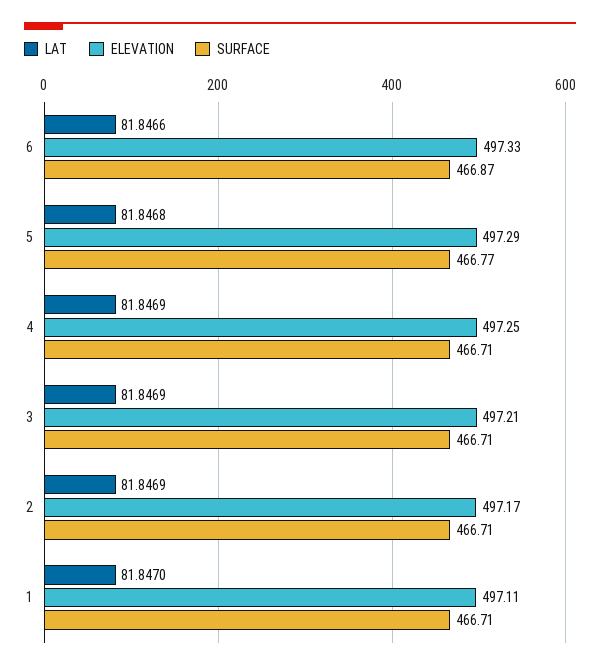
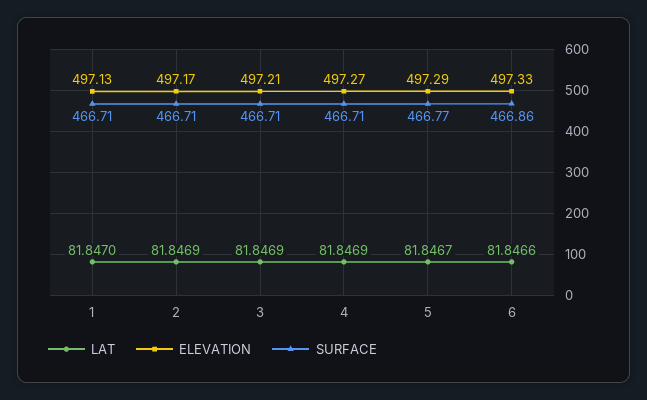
SURFACE, 6: 466.87 -> 466.86
LAT, 5: 81.8468 -> 81.8467
ELEVATION, 4: 497.25 -> 497.27
ELEVATION, 1: 497.11 -> 497.13

